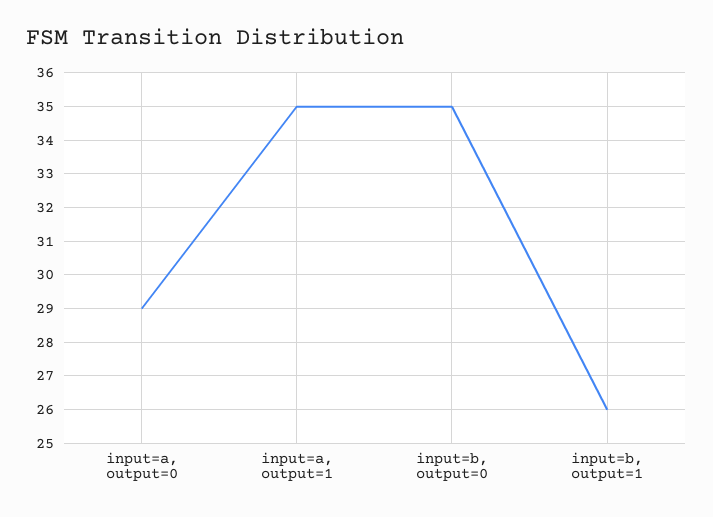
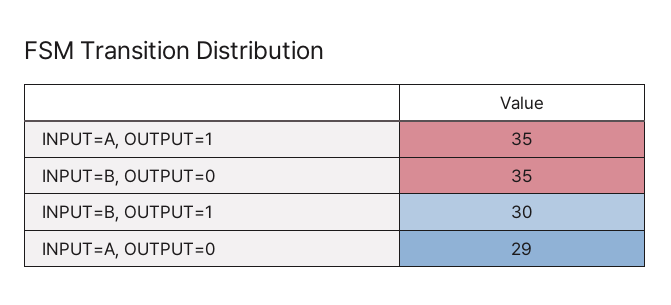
input=b, output=1: 26 -> 30

